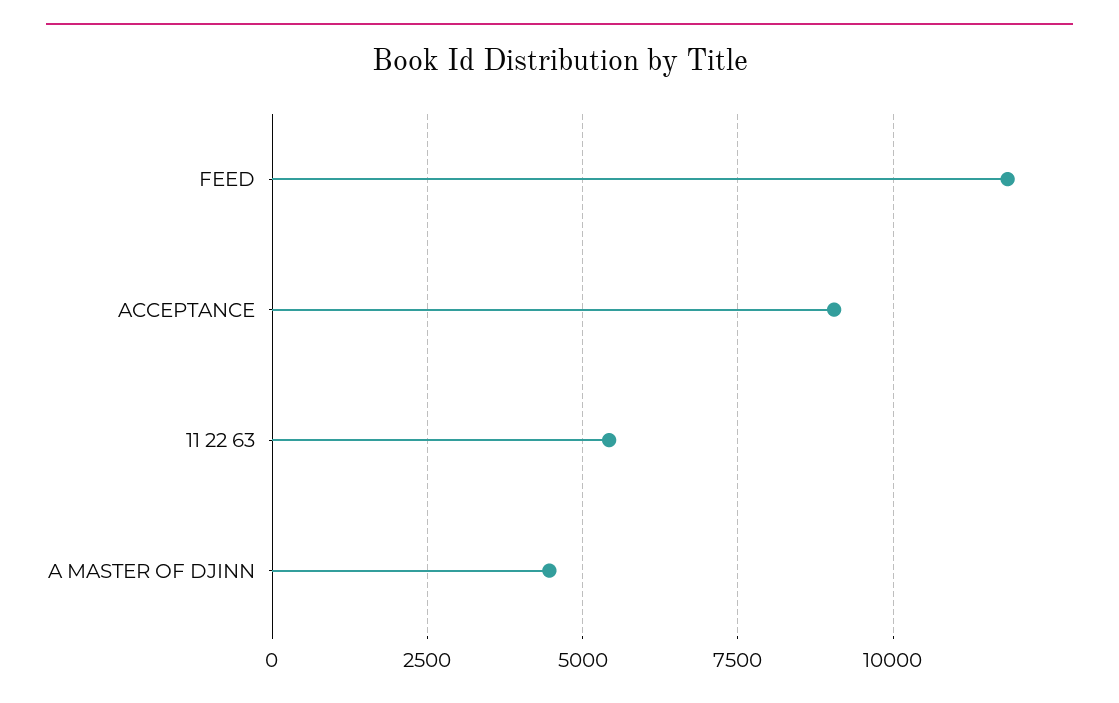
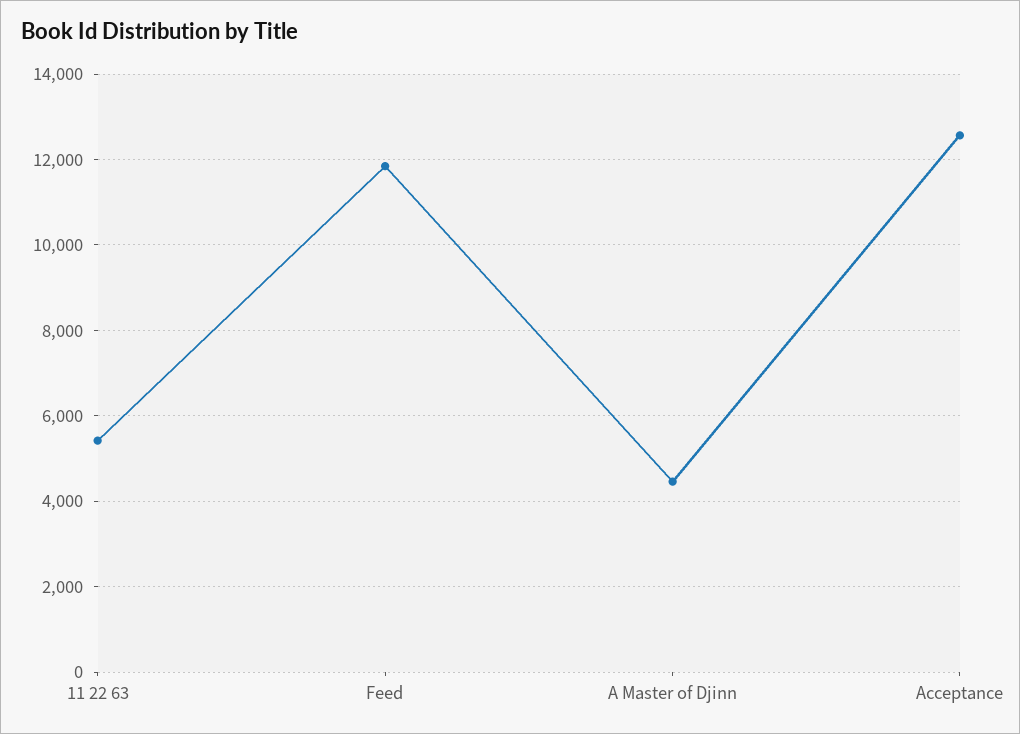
ACCEPTANCE: 9000 -> 12600

